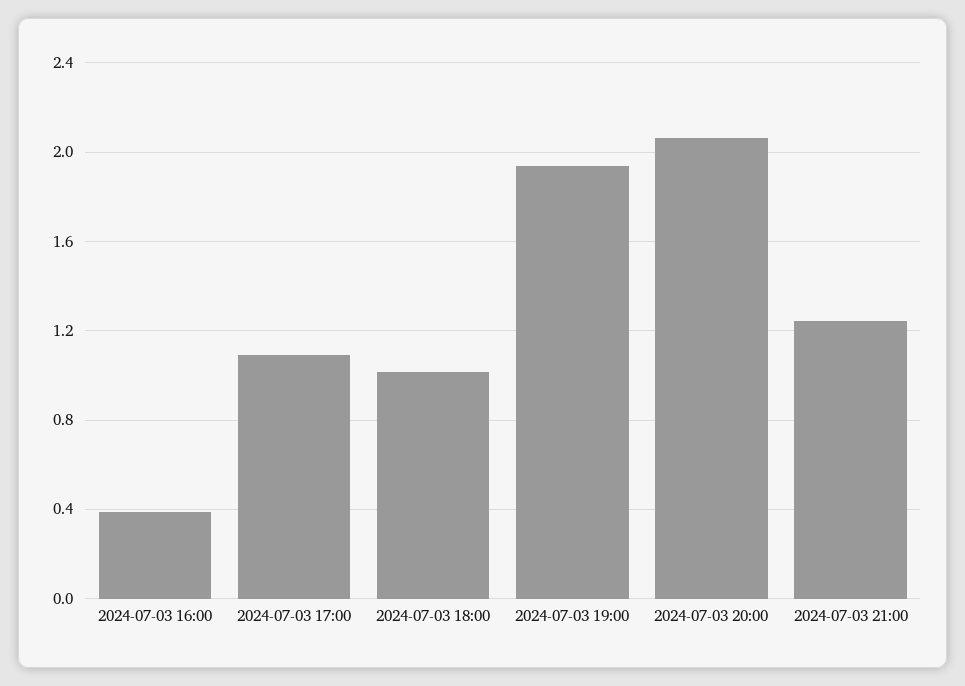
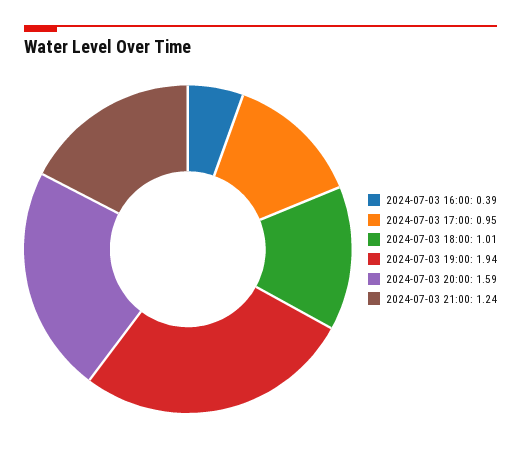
2024-07-03 17:00: 1.1 -> 0.95
2024-07-03 20:00: 2.05 -> 1.59

